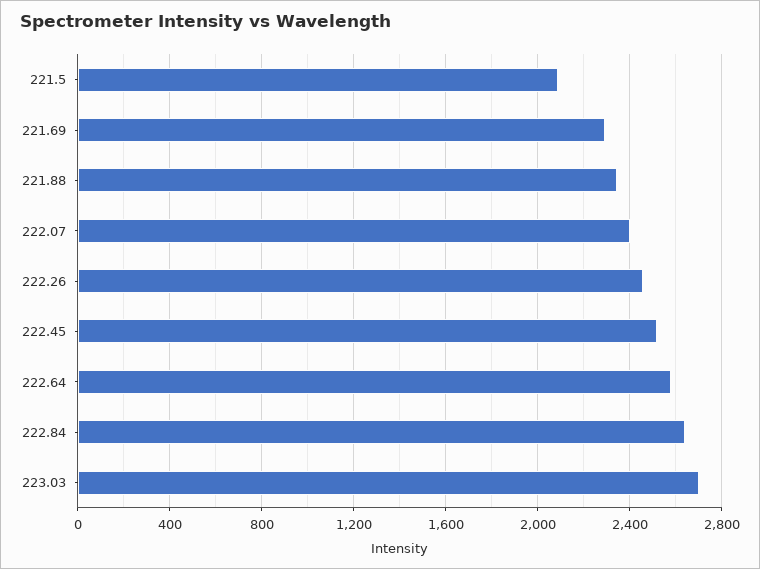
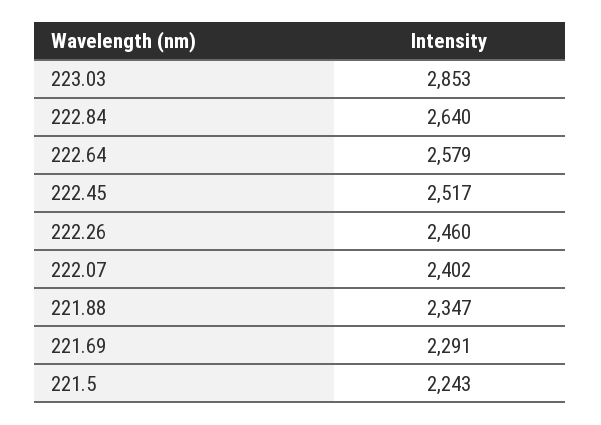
221.5: 2100 -> 2243
223.03: 2700 -> 2853

